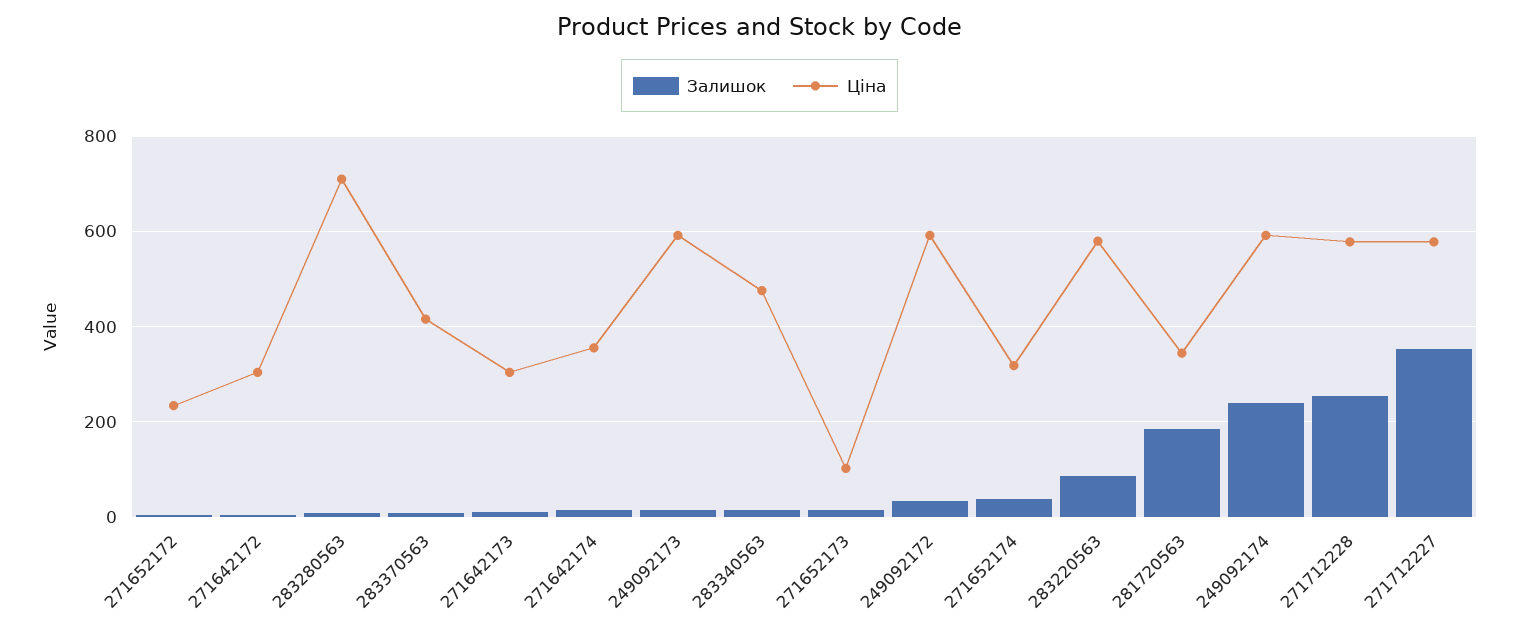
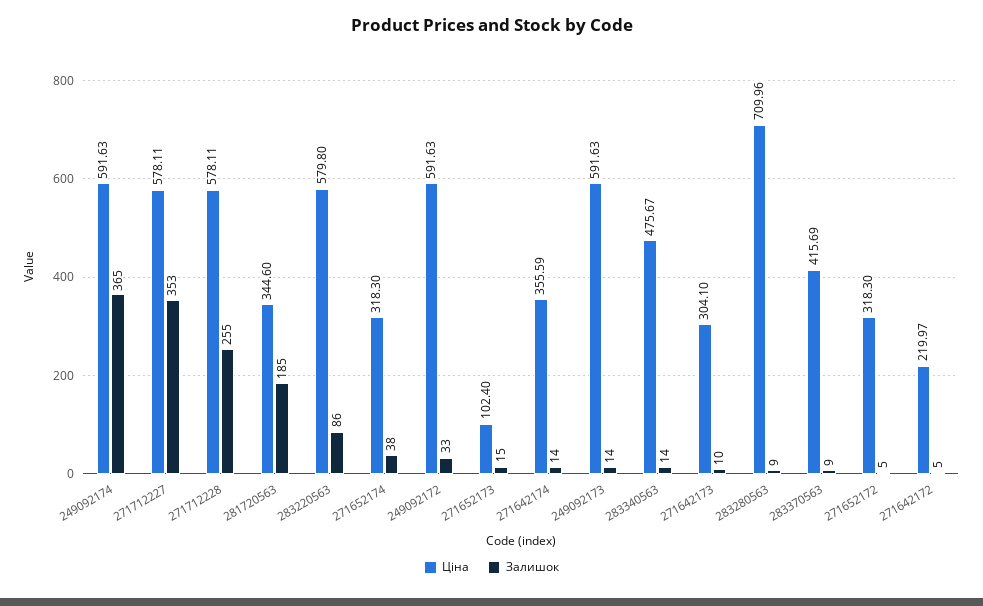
Ціна, 271652172: 240 -> 318.3
Ціна, 271642172: 300 -> 219.97
Залишок, 249092174: 240 -> 365

